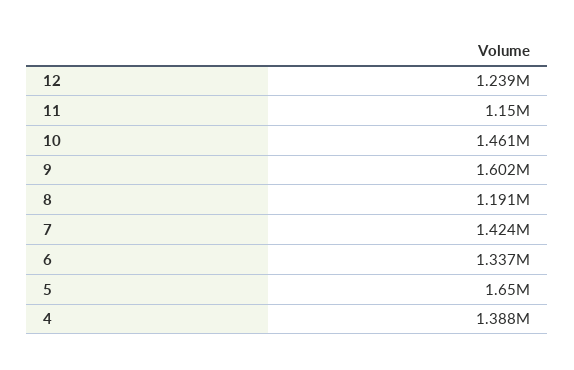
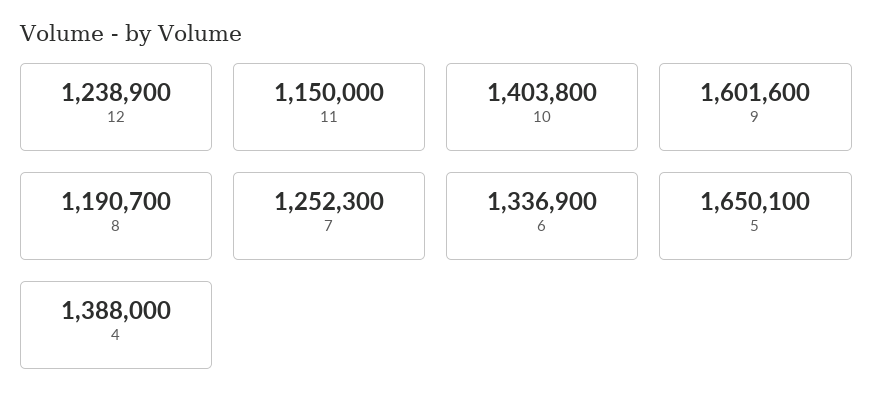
10: 1461000 -> 1403800
7: 1424000 -> 1252300

